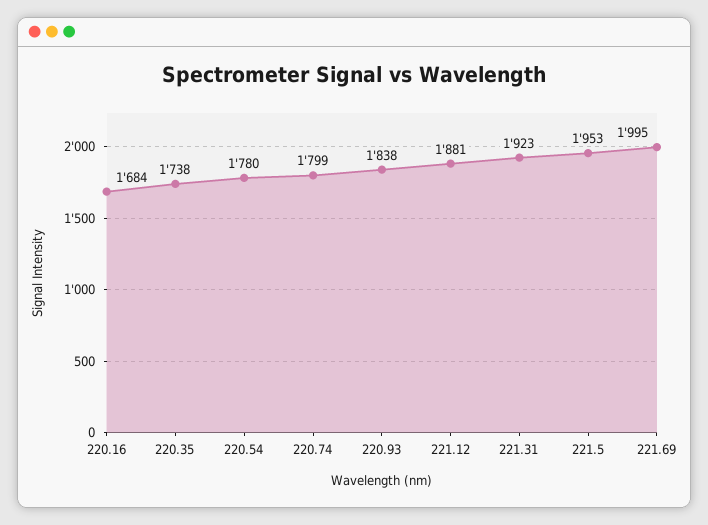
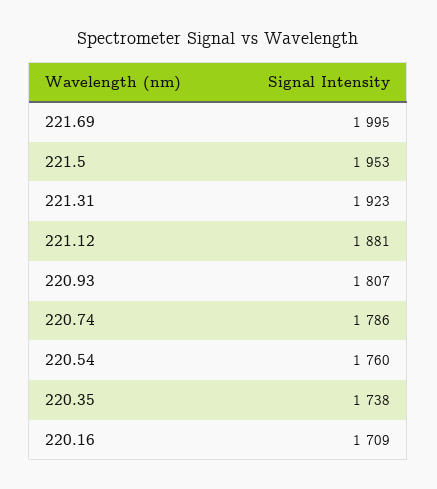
220.16: 1684 -> 1709
220.54: 1780 -> 1760
220.74: 1799 -> 1786
220.93: 1838 -> 1807

